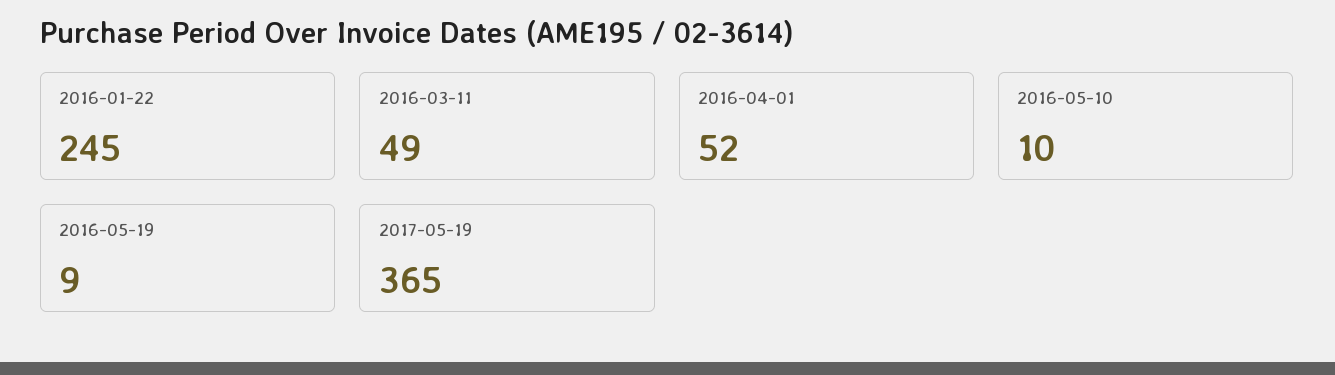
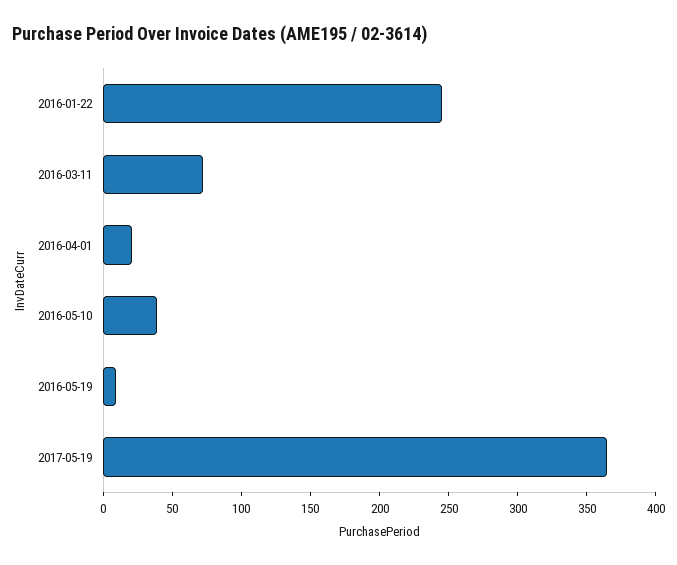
2016-03-11: 49 -> 70
2016-04-01: 52 -> 20
2016-05-10: 10 -> 40

